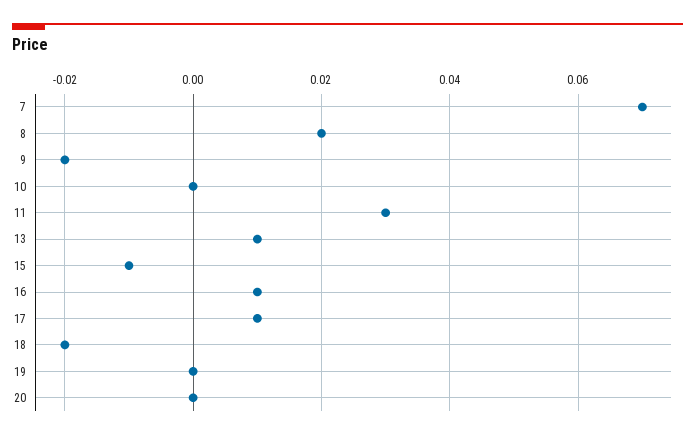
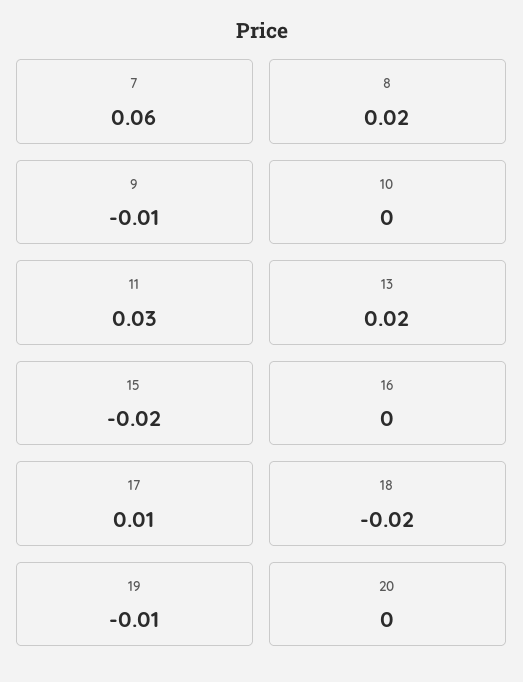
7: 0.07 -> 0.06
9: -0.02 -> -0.01
13: 0.01 -> 0.02
15: -0.01 -> -0.02
16: 0.01 -> 0
19: 0 -> -0.01

